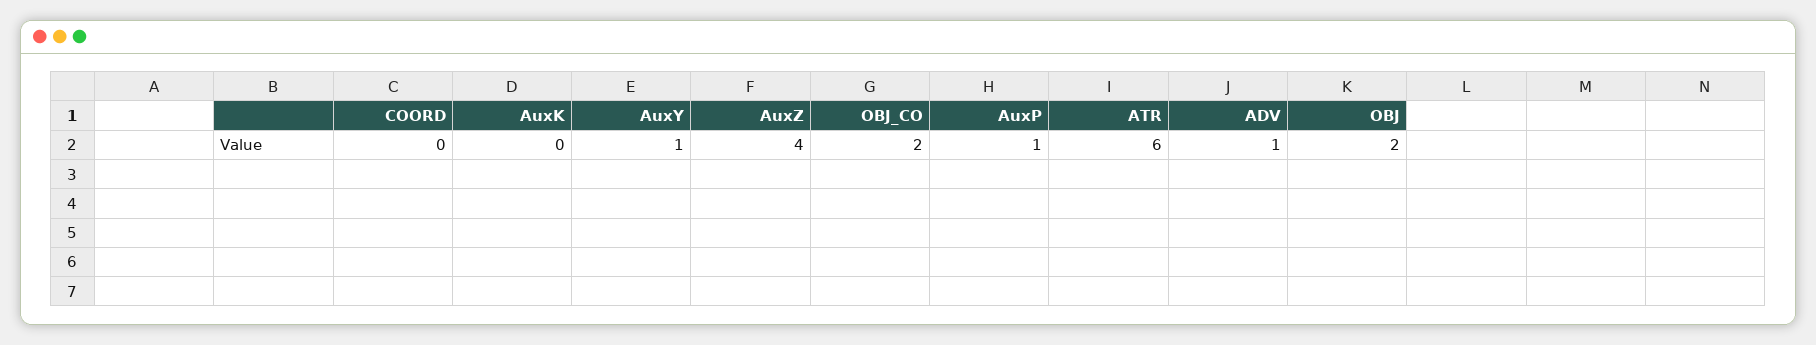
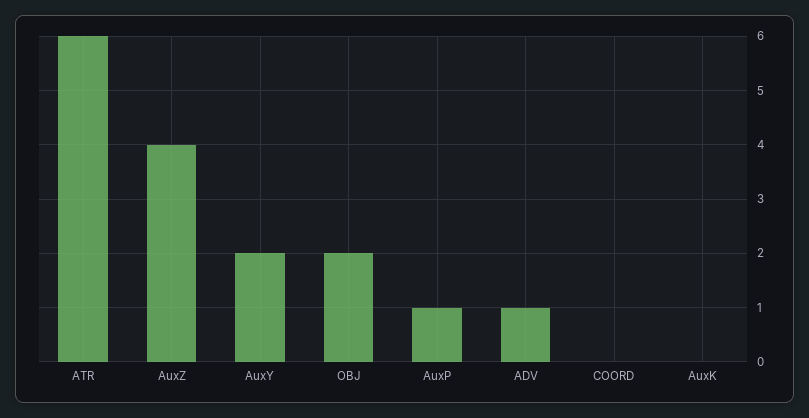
AuxY: 1 -> 2
OBJ_CO: 2 -> none

